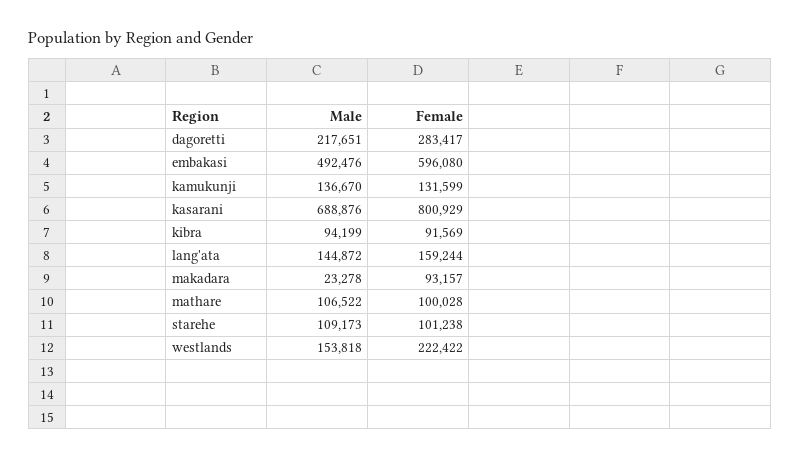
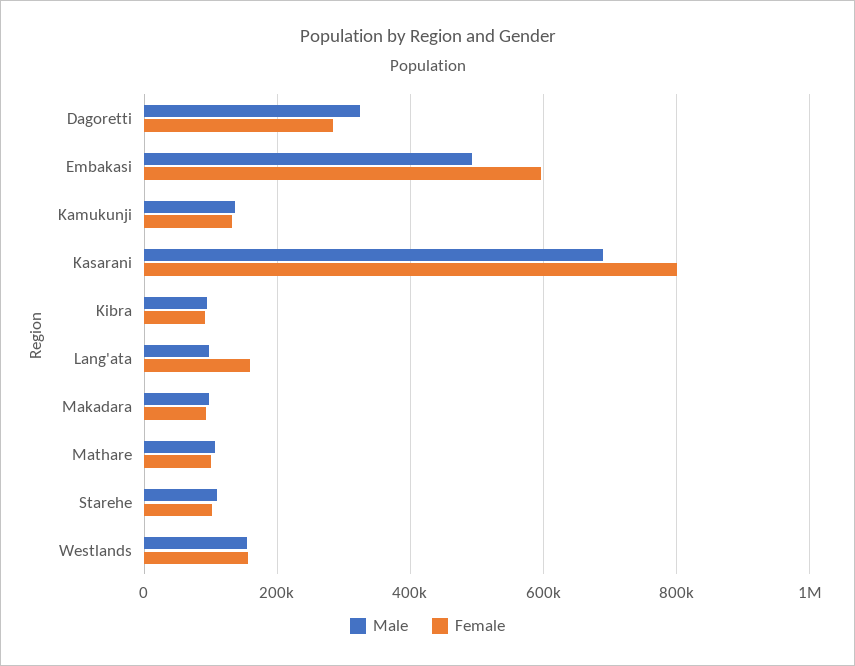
Male, dagoretti: 217651 -> 320000
Male, lang'ata: 144872 -> 100000
Male, makadara: 23278 -> 100000
Female, westlands: 222422 -> 160000

